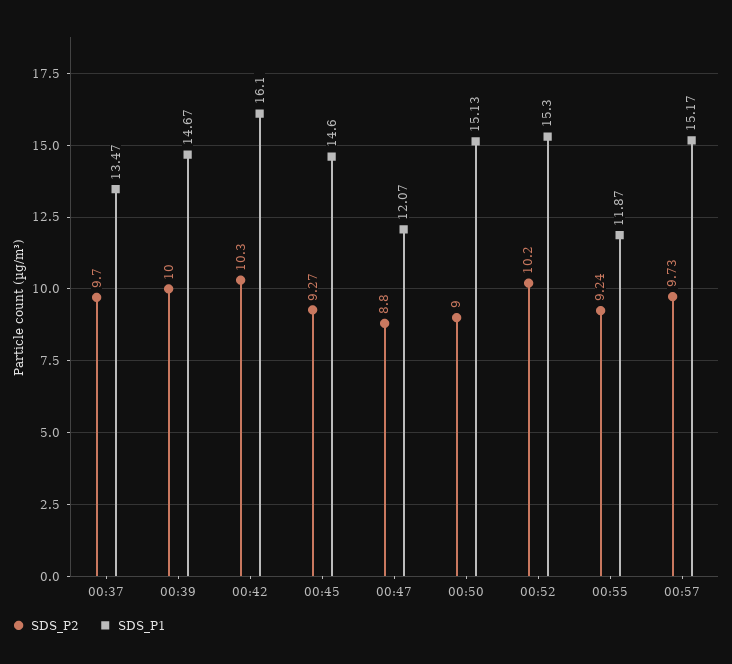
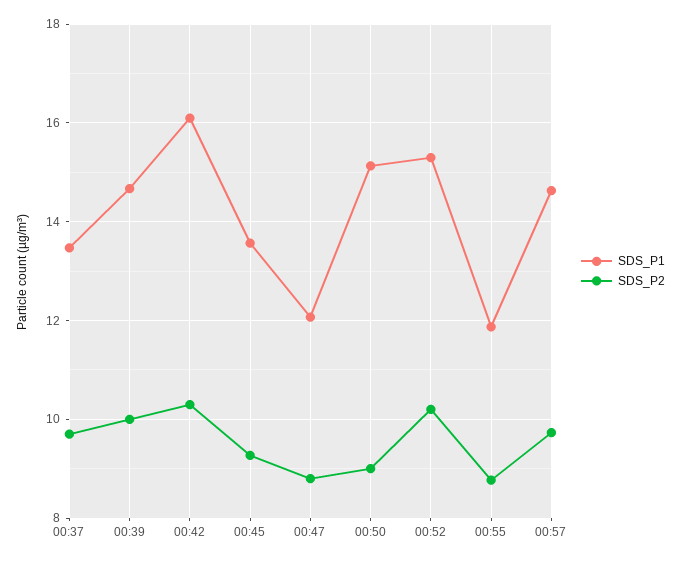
SDS_P1, 00:45: 14.6 -> 13.6
SDS_P2, 00:55: 9.24 -> 8.8
SDS_P1, 00:57: 15.17 -> 14.6

